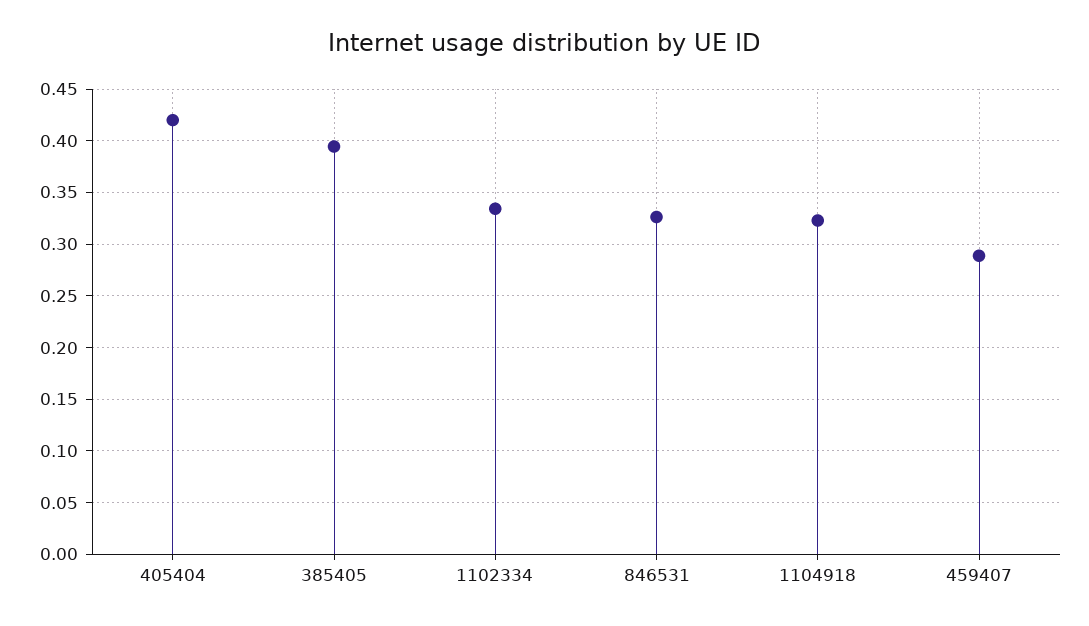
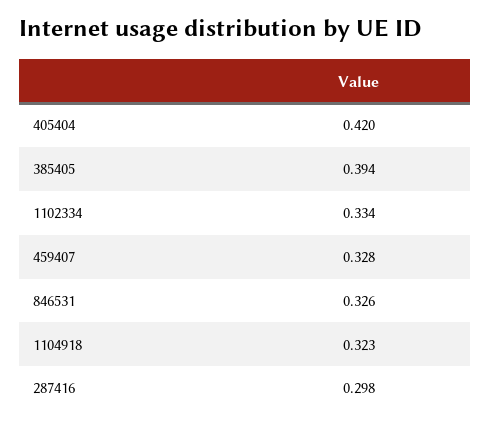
459407: 0.29 -> 0.328
287416: none -> 0.298

